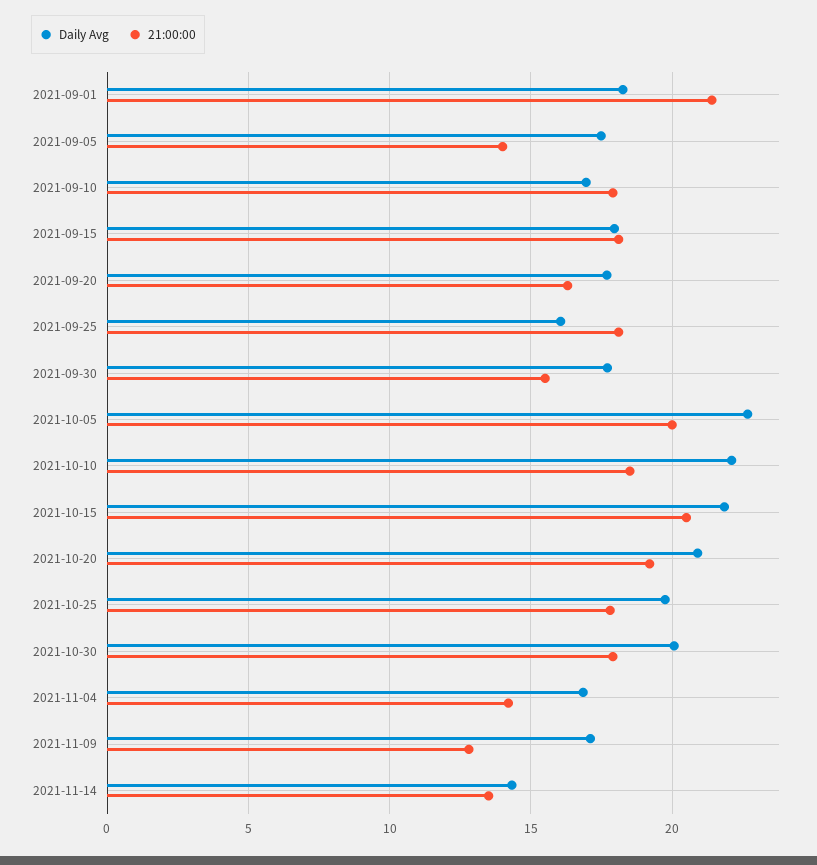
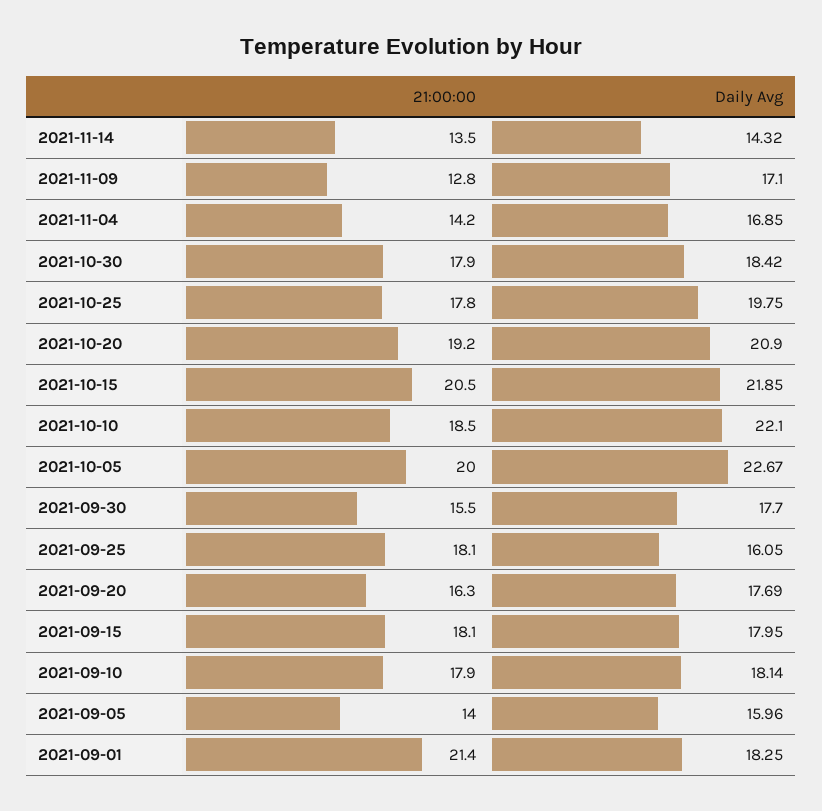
Daily Avg, 2021-09-05: 17.5 -> 15.96
Daily Avg, 2021-09-10: 17 -> 18.14
Daily Avg, 2021-10-30: 20 -> 18.42

